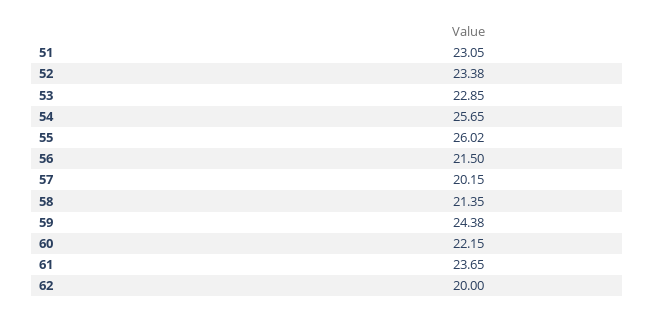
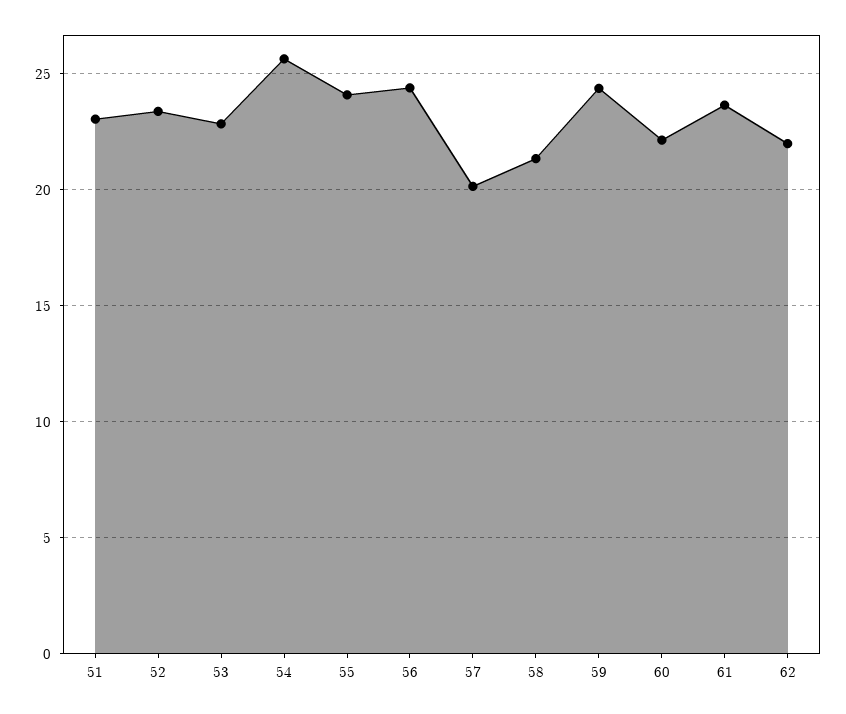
55: 26.02 -> 24
56: 21.5 -> 24.5
62: 20 -> 22

